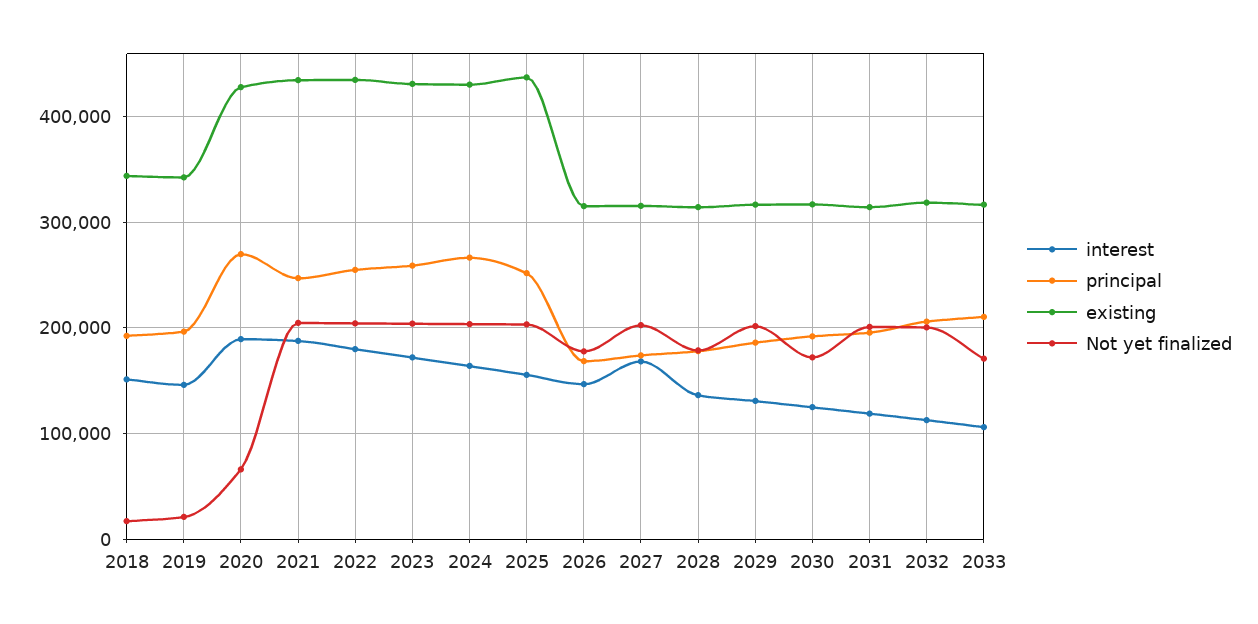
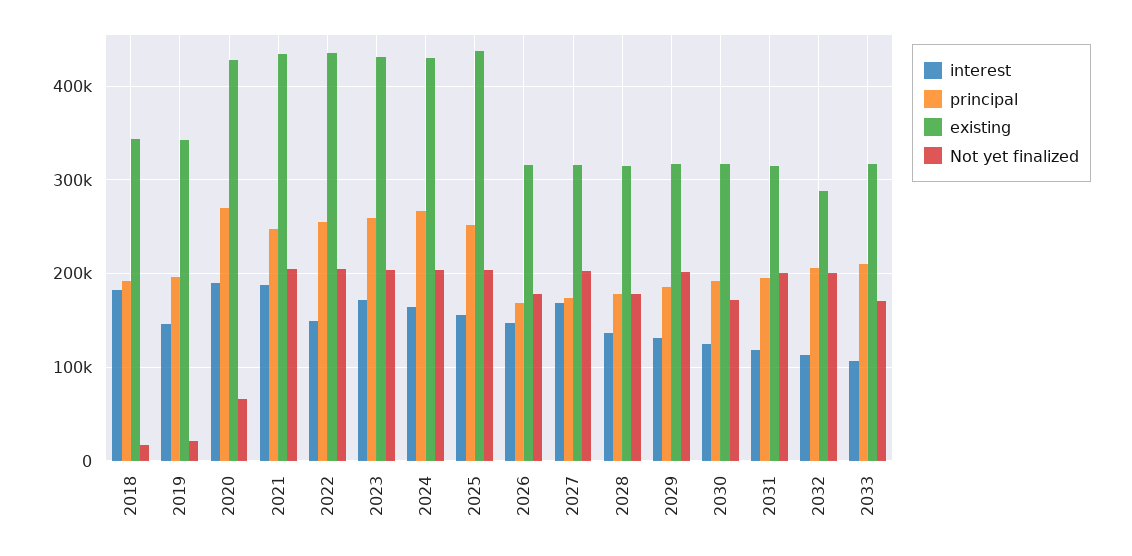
interest, 2018: 150000 -> 180000
interest, 2022: 180000 -> 150000
existing, 2032: 320000 -> 290000

